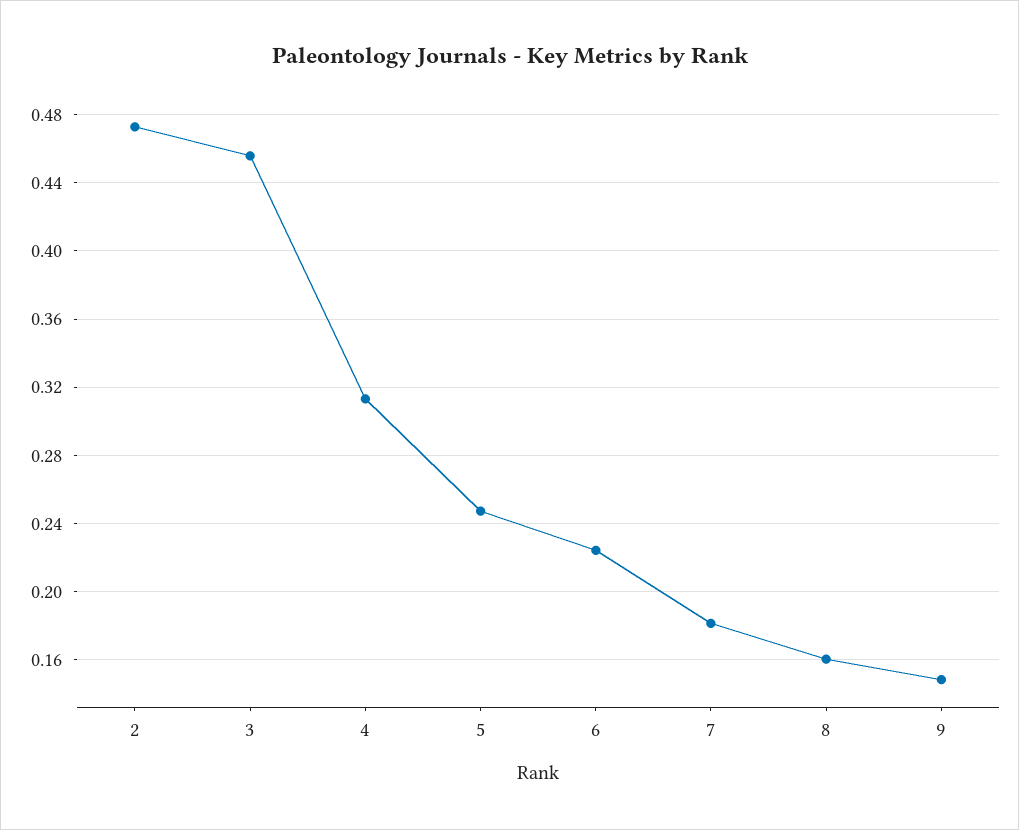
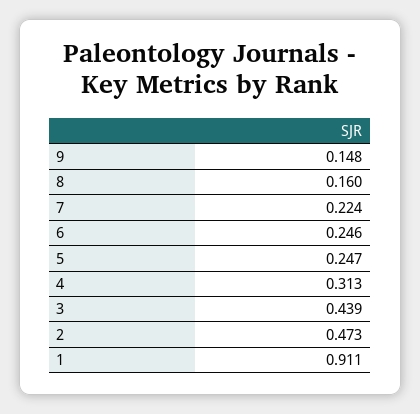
3: 0.455 -> 0.439
6: 0.225 -> 0.246
7: 0.18 -> 0.224
1: none -> 0.911

